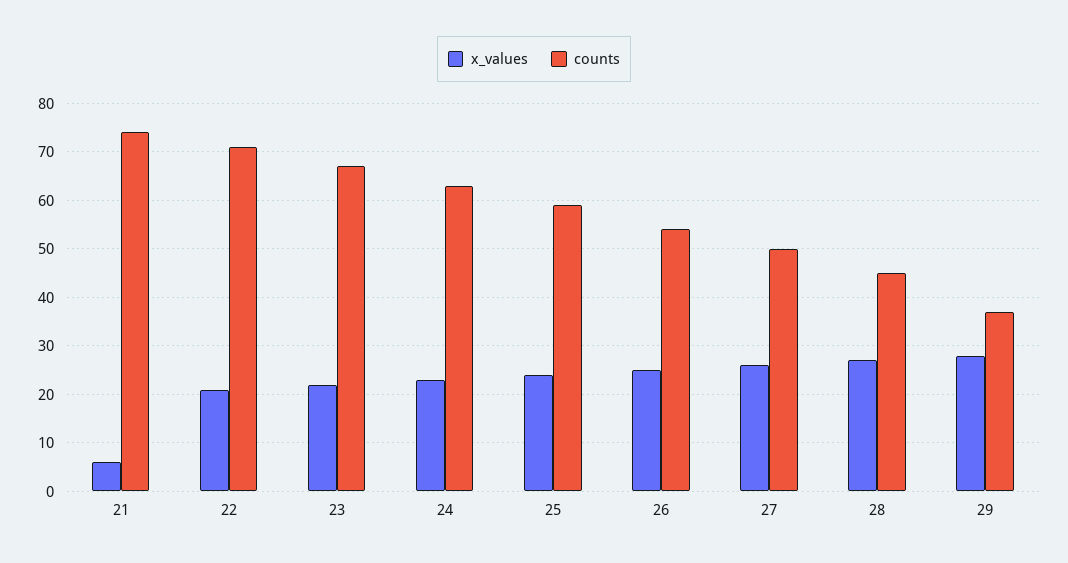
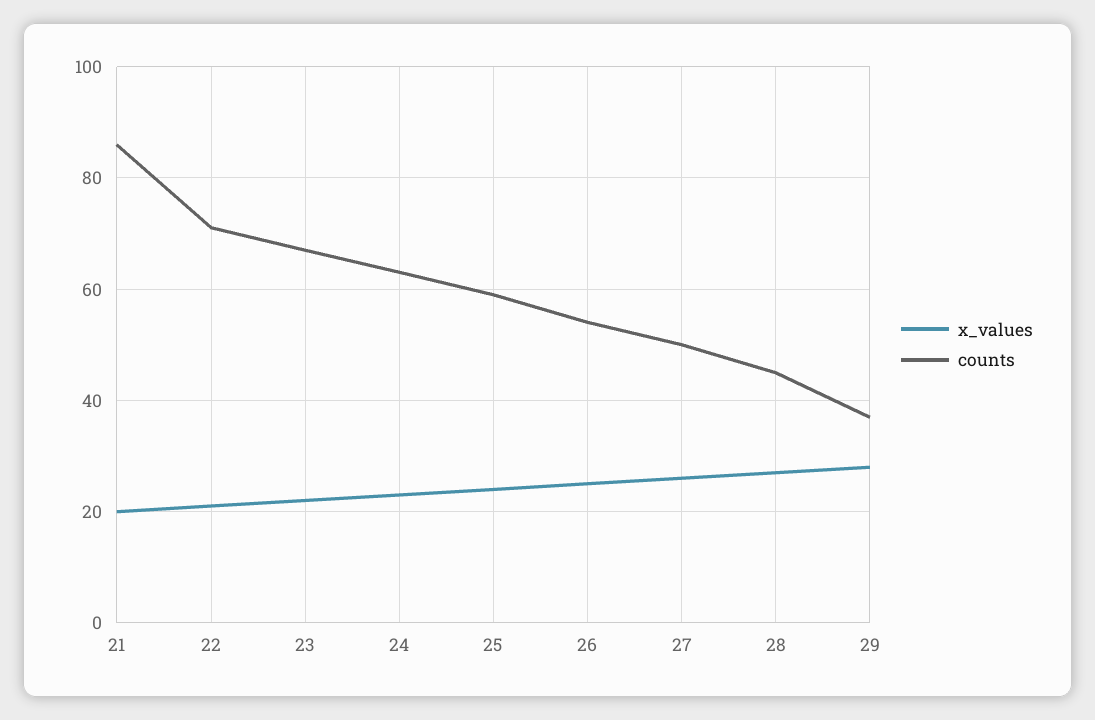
x_values, 21: 5 -> 20
counts, 21: 75 -> 85

